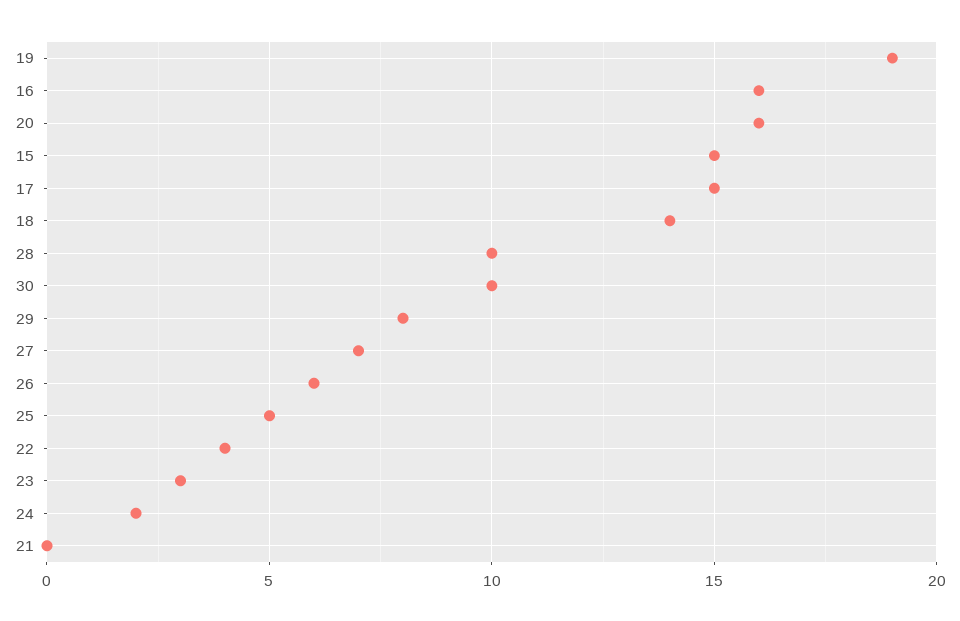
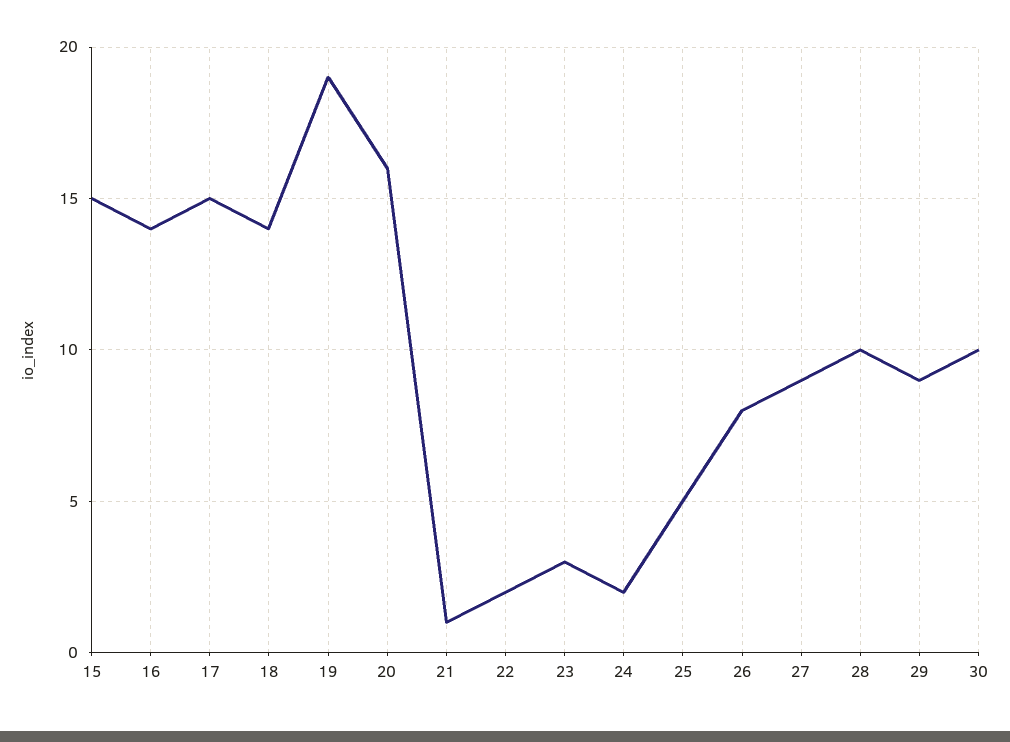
16: 16 -> 14
29: 8 -> 9
27: 7 -> 9
26: 6 -> 8
22: 4 -> 2
21: 0 -> 1

